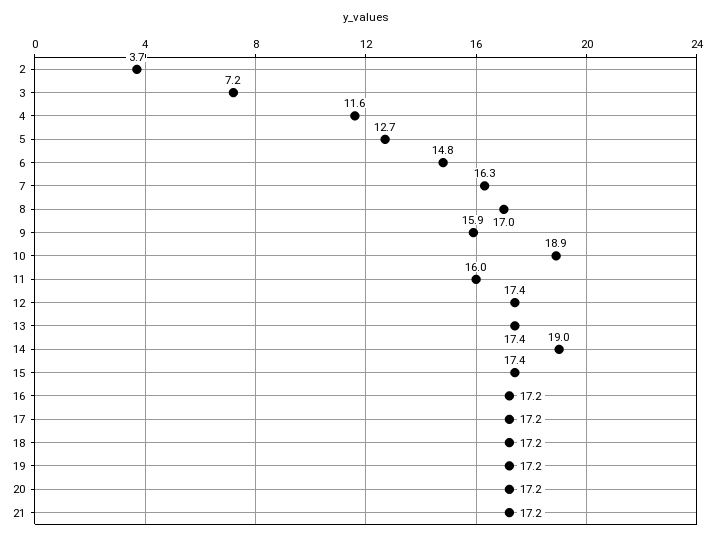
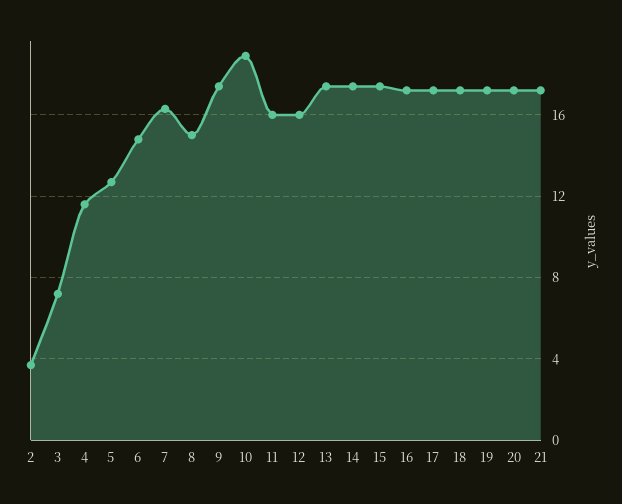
8: 17 -> 15
9: 15.9 -> 17.5
12: 17.4 -> 16
14: 19 -> 17.5

